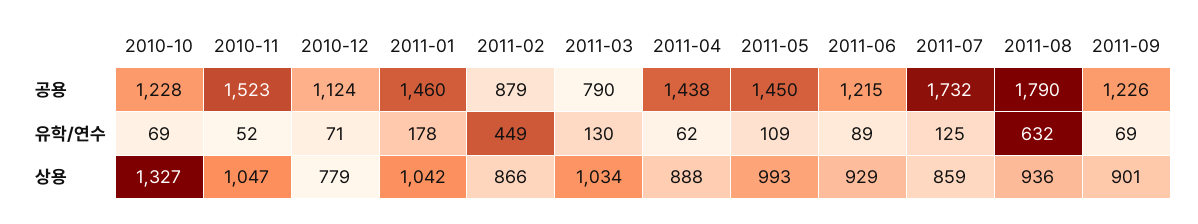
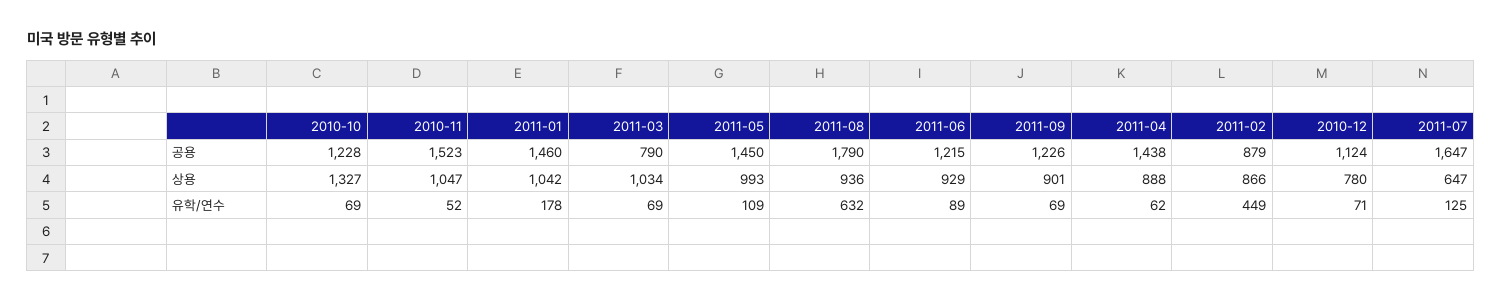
2011-07, 공용: 1732 -> 1647
2011-03, 유학/연수: 130 -> 69
2010-12, 상용: 779 -> 780
2011-07, 상용: 859 -> 647

